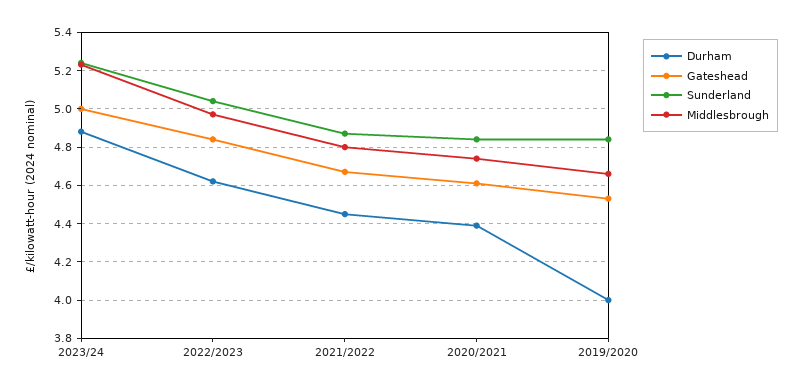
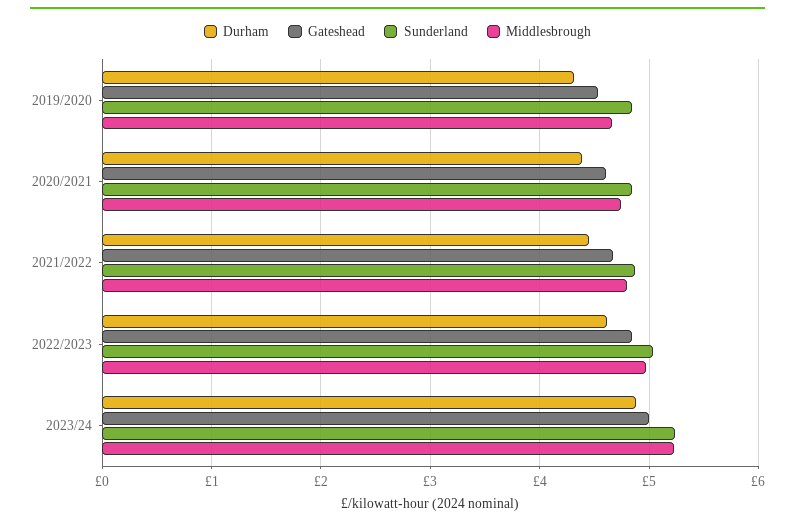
Durham, 2019/2020: 4 -> 4.3

